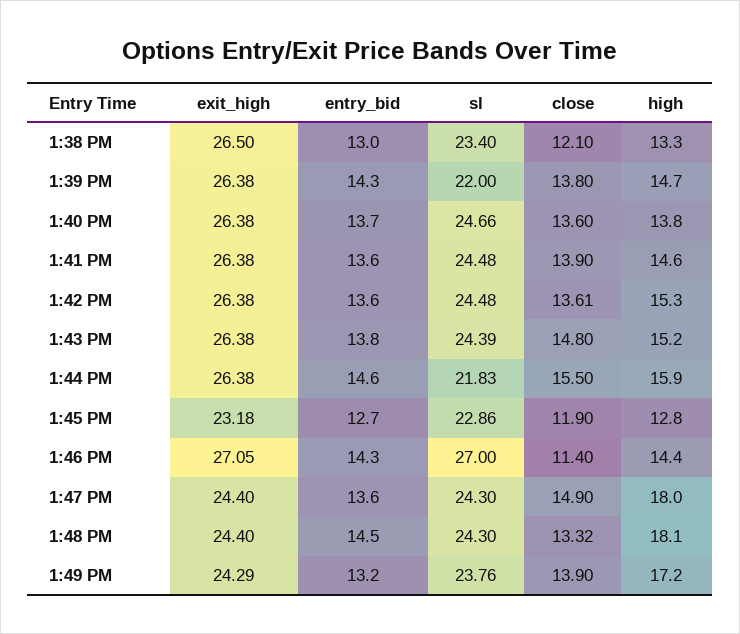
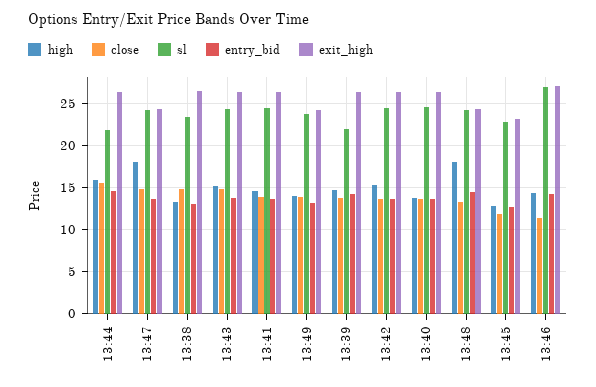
close, 1:38 PM: 12.1 -> 15
high, 1:49 PM: 17.2 -> 14

